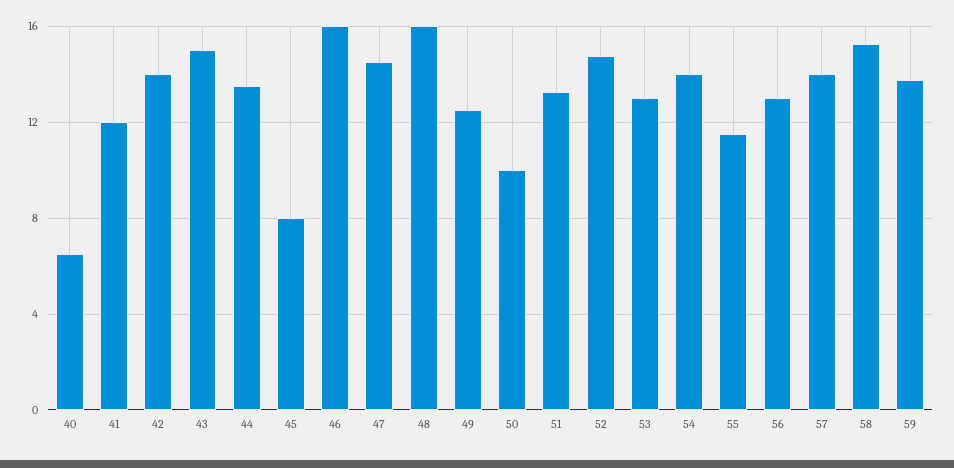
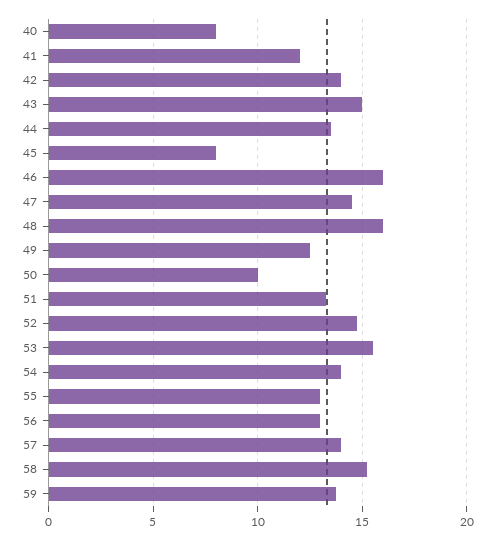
40: 6.5 -> 8
53: 13 -> 15.5
55: 11.5 -> 13

